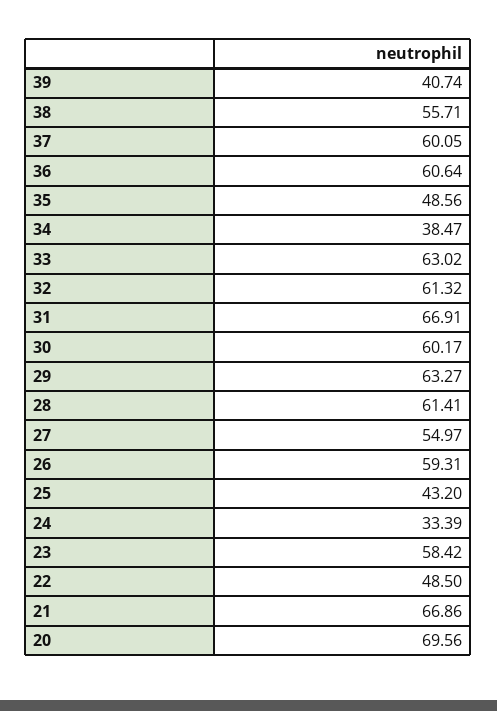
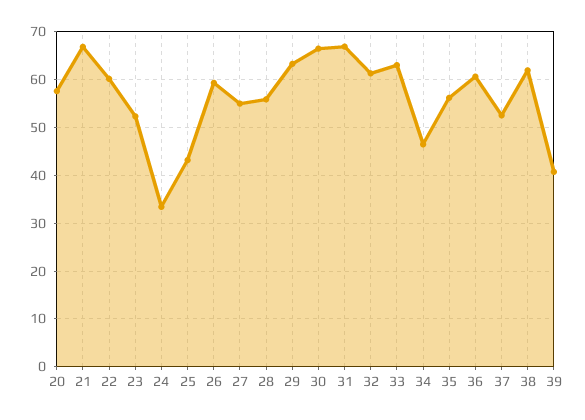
38: 55.71 -> 62
37: 60.05 -> 52
35: 48.56 -> 56
34: 38.47 -> 46
30: 60.17 -> 66
28: 61.41 -> 56
23: 58.42 -> 52
22: 48.5 -> 60
20: 69.56 -> 58

